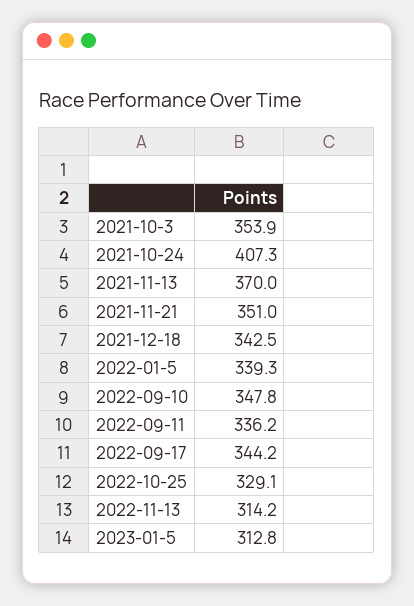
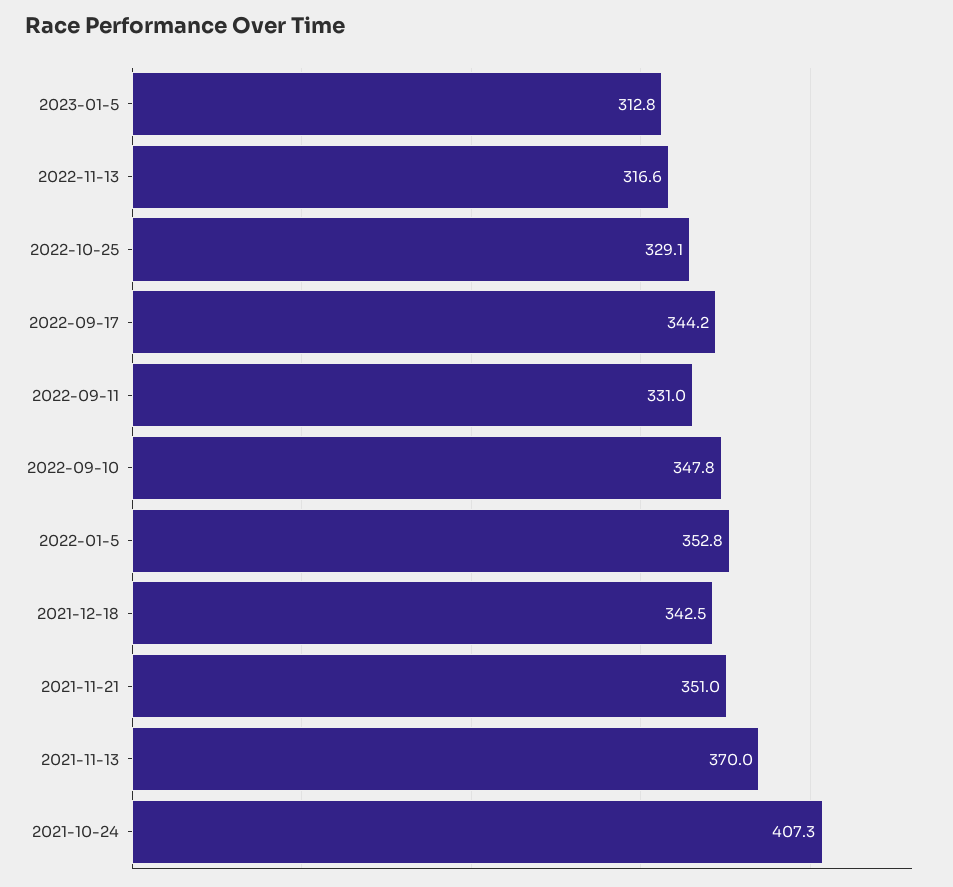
2021-10-3: 353.9 -> none
2022-01-5: 339.3 -> 352.8
2022-09-11: 336.2 -> 331
2022-11-13: 314.2 -> 316.6

